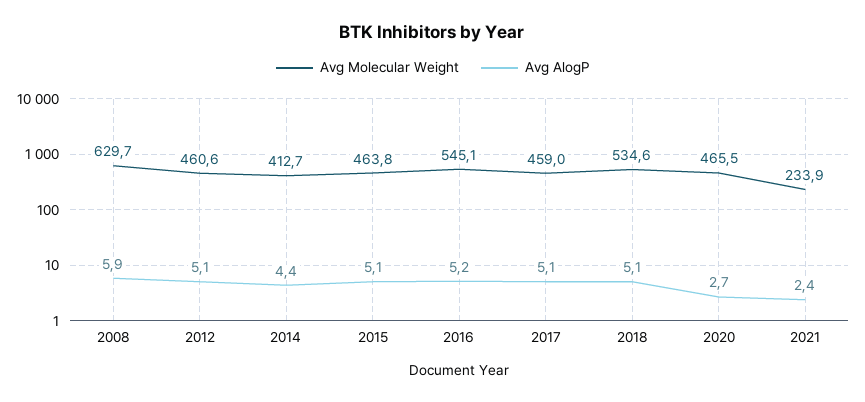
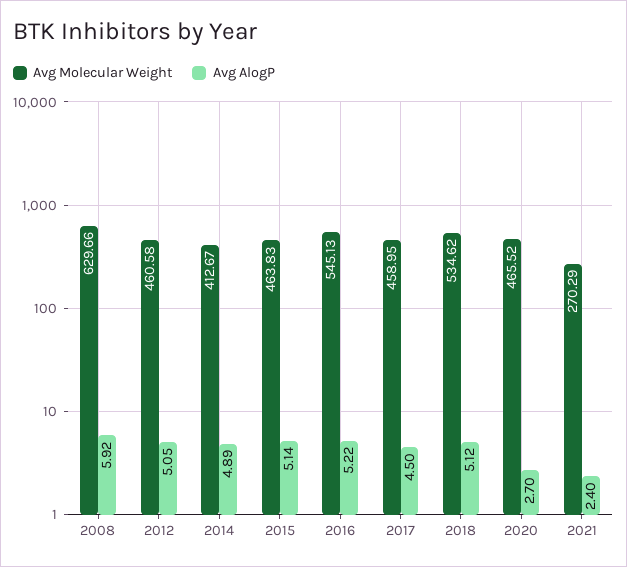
Avg AlogP, 2014: 4.4 -> 4.89
Avg AlogP, 2017: 5.1 -> 4.5
Avg Molecular Weight, 2021: 233.9 -> 270.29

